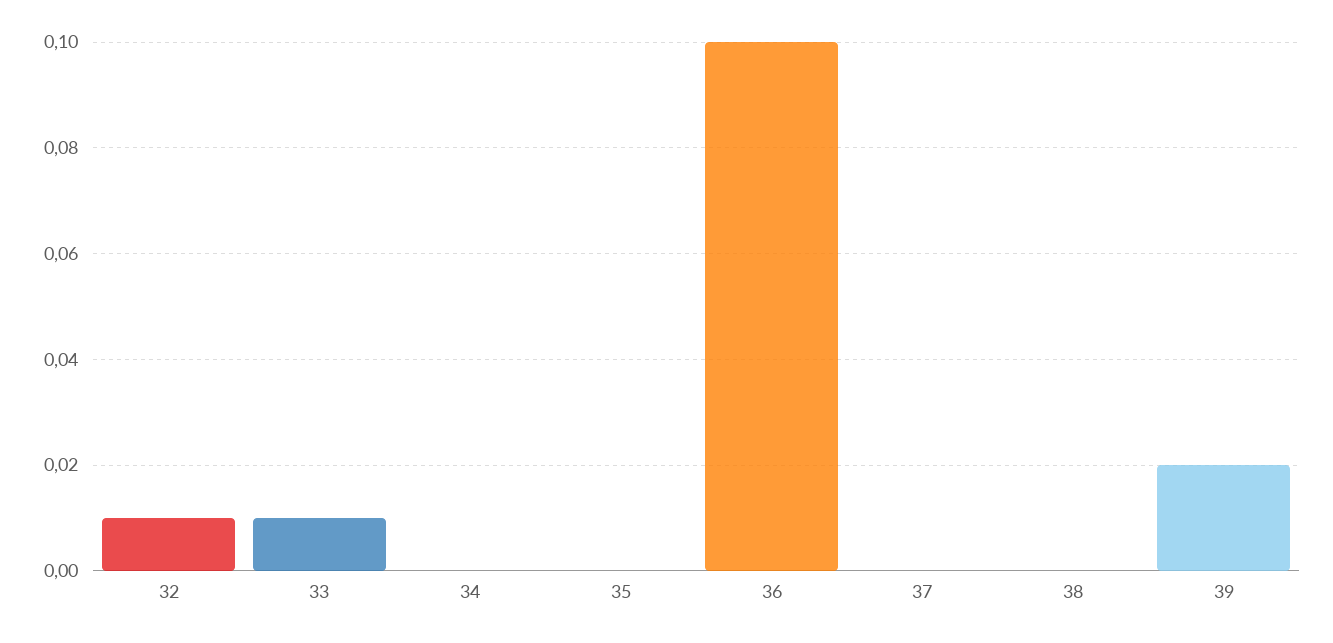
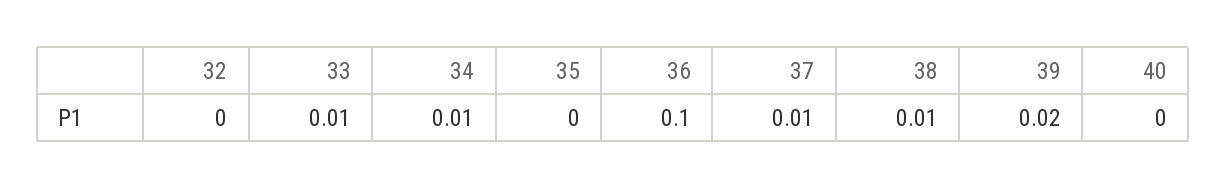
32: 0.01 -> 0
34: 0 -> 0.01
37: 0 -> 0.01
38: 0 -> 0.01
40: none -> 0

